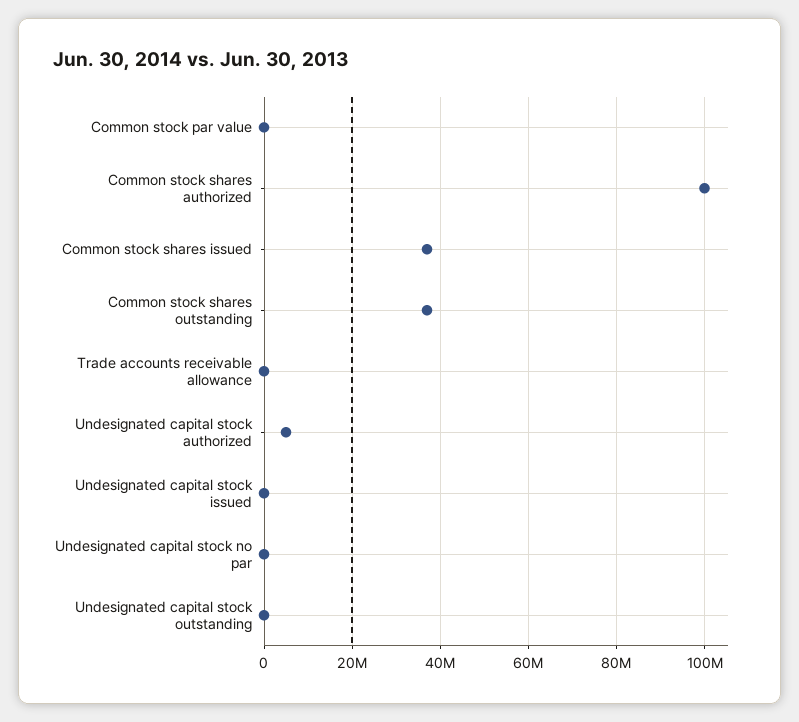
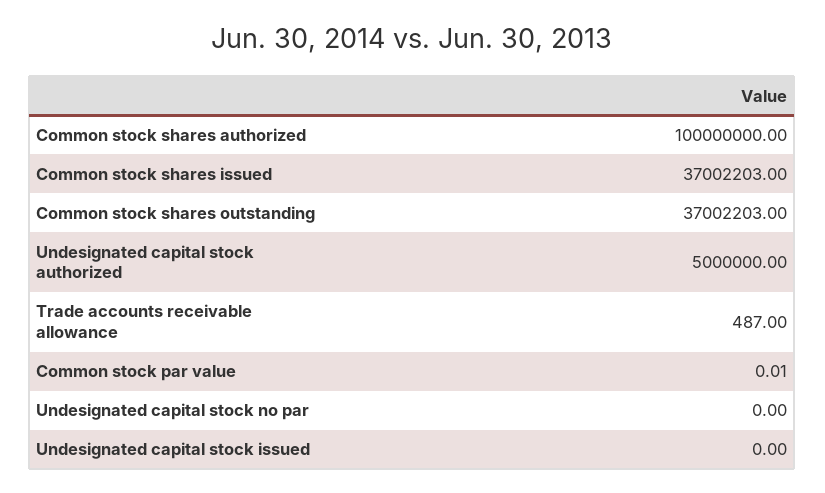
Undesignated capital stock outstanding: 0 -> none

